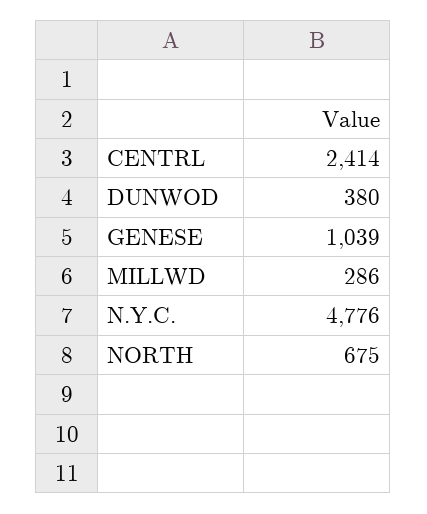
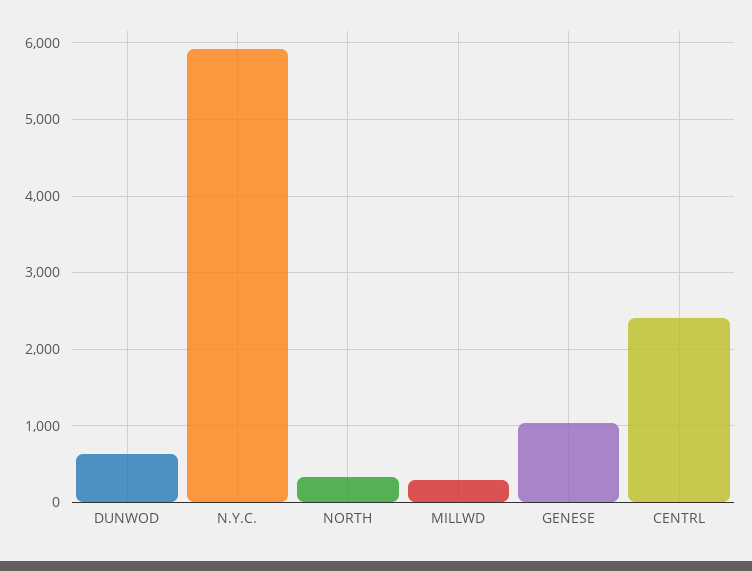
DUNWOD: 380 -> 600
N.Y.C.: 4776 -> 5900
NORTH: 675 -> 300

